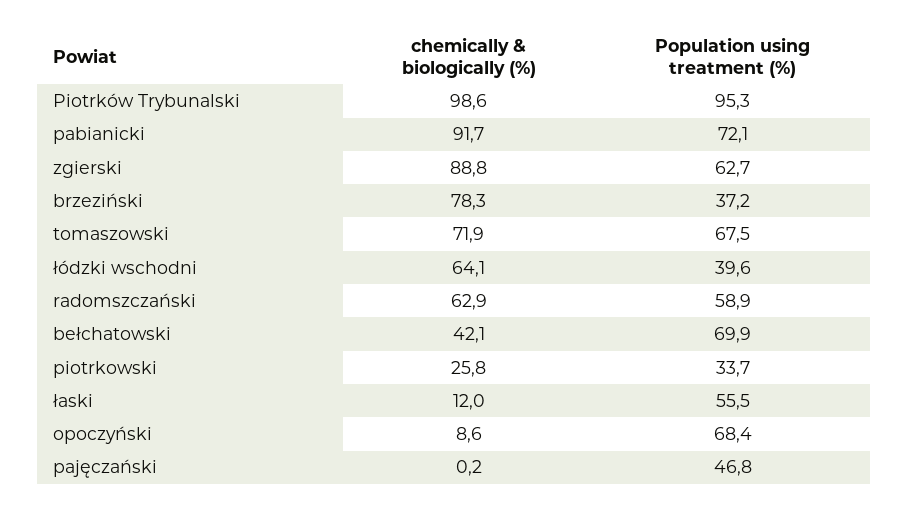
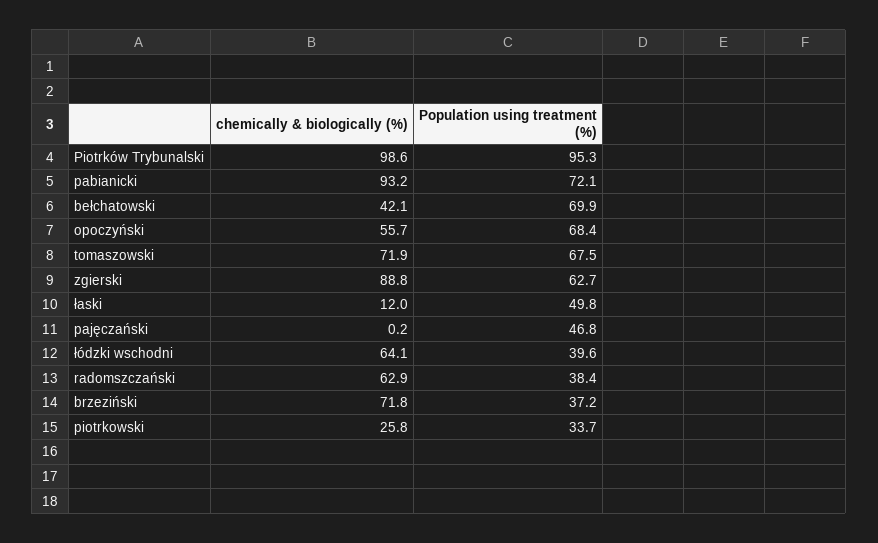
chemically & biologically (%), pabianicki: 91.7 -> 93.2
chemically & biologically (%), brzeziński: 78.3 -> 71.8
Population using treatment (%), radomszczański: 58.9 -> 38.4
Population using treatment (%), łaski: 55.5 -> 49.8
chemically & biologically (%), opoczyński: 8.6 -> 55.7

